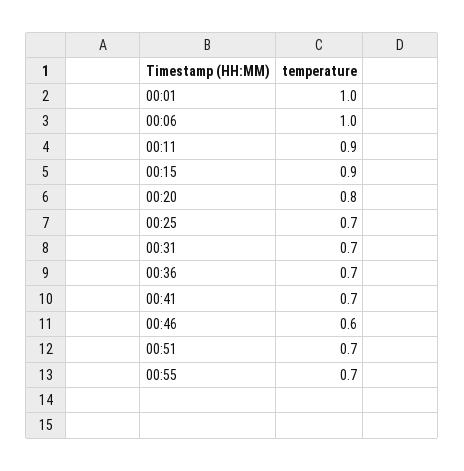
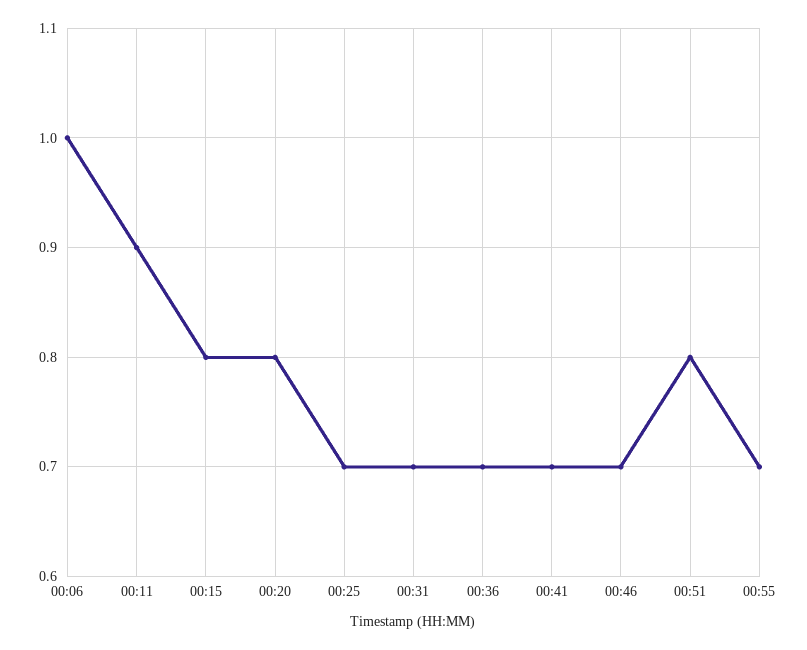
00:01: 1 -> none
00:15: 0.9 -> 0.8
00:46: 0.6 -> 0.7
00:51: 0.7 -> 0.8

